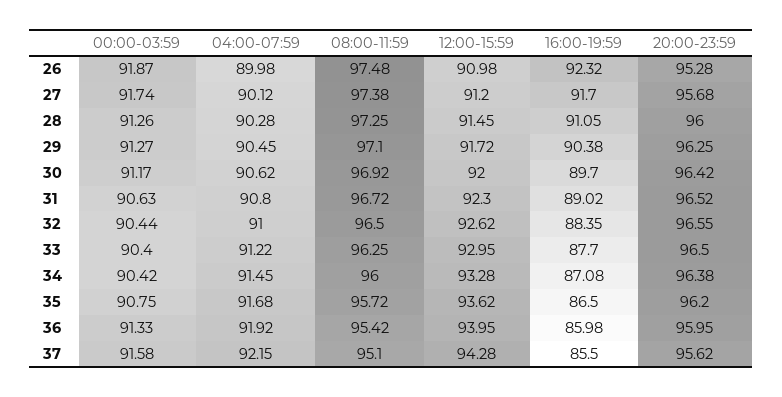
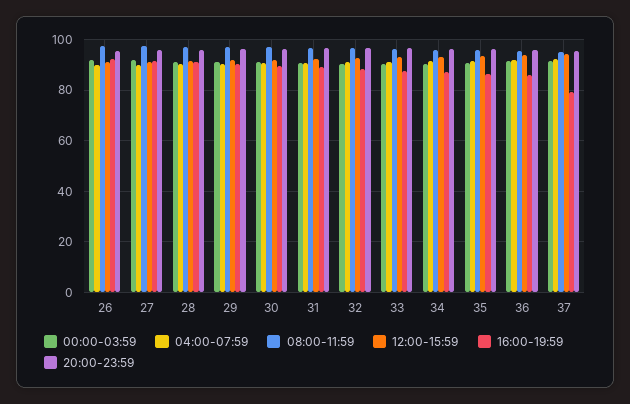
16:00-19:59, 37: 85.5 -> 80

